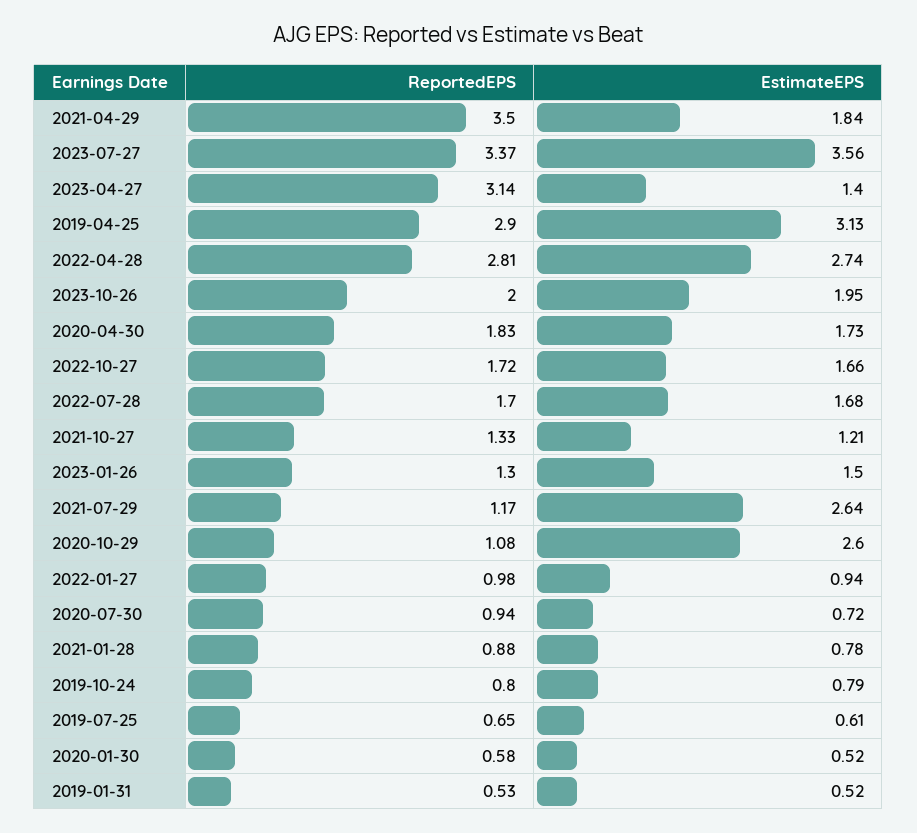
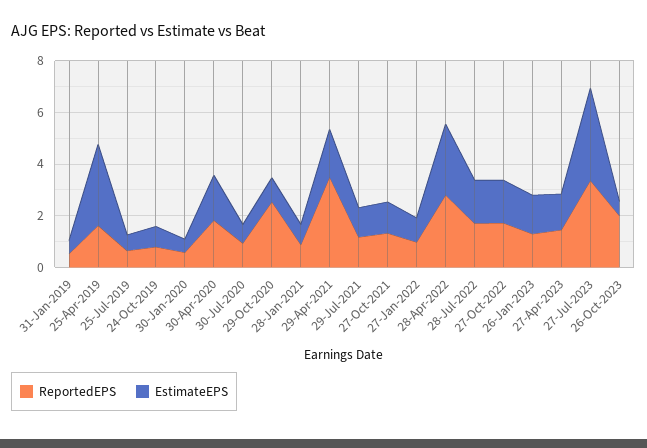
ReportedEPS, 2023-04-27: 3.14 -> 1.5
ReportedEPS, 2019-04-25: 2.9 -> 1.5
EstimateEPS, 2023-10-26: 1.95 -> 0.5
EstimateEPS, 2021-07-29: 2.64 -> 1
ReportedEPS, 2020-10-29: 1.08 -> 2.5
EstimateEPS, 2020-10-29: 2.6 -> 1

